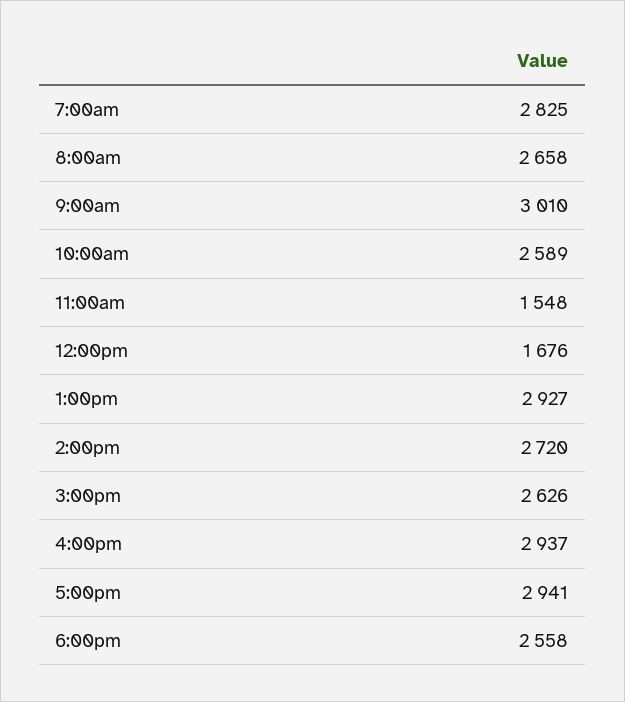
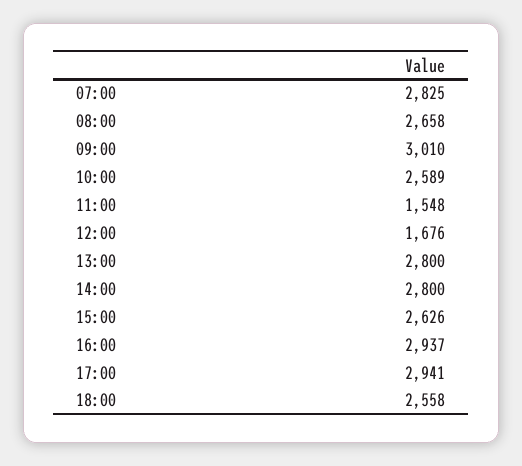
1:00pm: 2927 -> 2800
2:00pm: 2720 -> 2800

